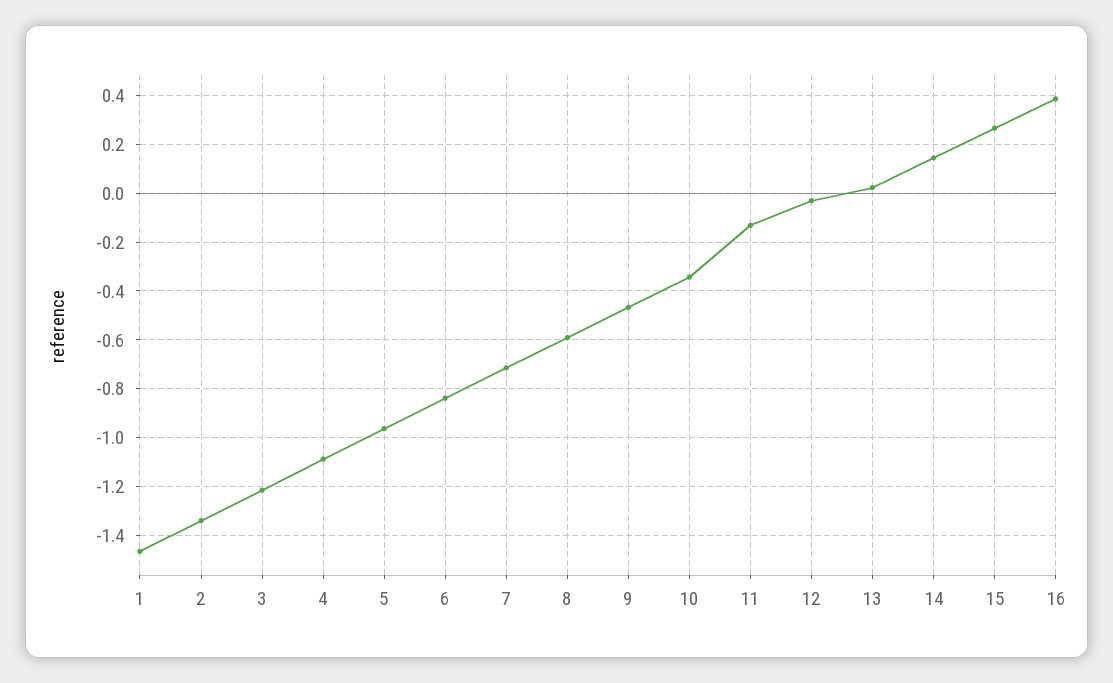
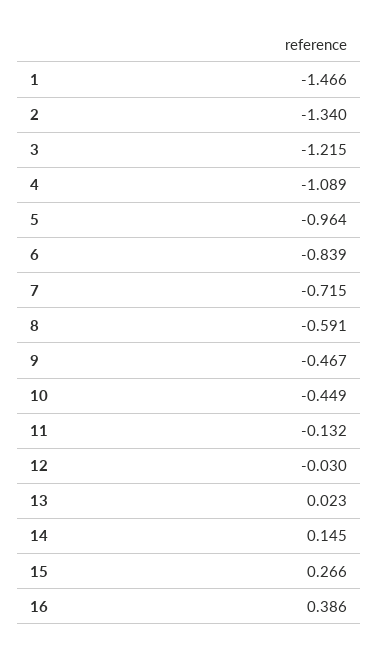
10: -0.35 -> -0.449

